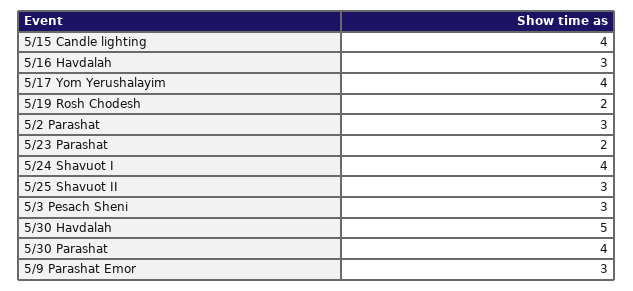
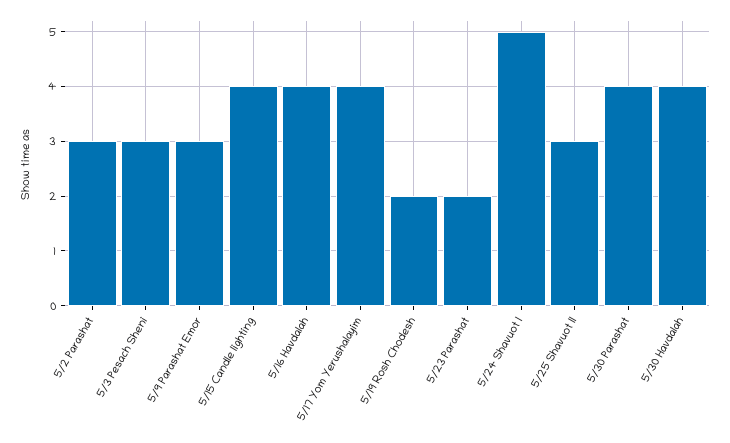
5/16 Havdalah: 3 -> 4
5/24 Shavuot I: 4 -> 5
5/30 Havdalah: 5 -> 4

